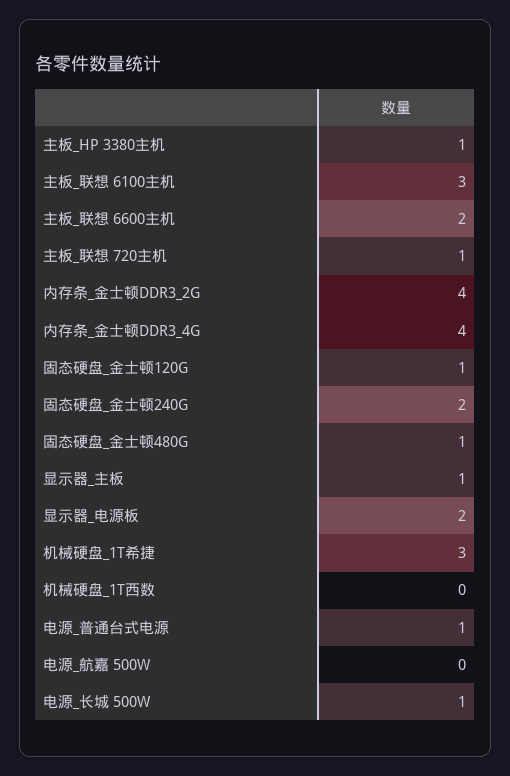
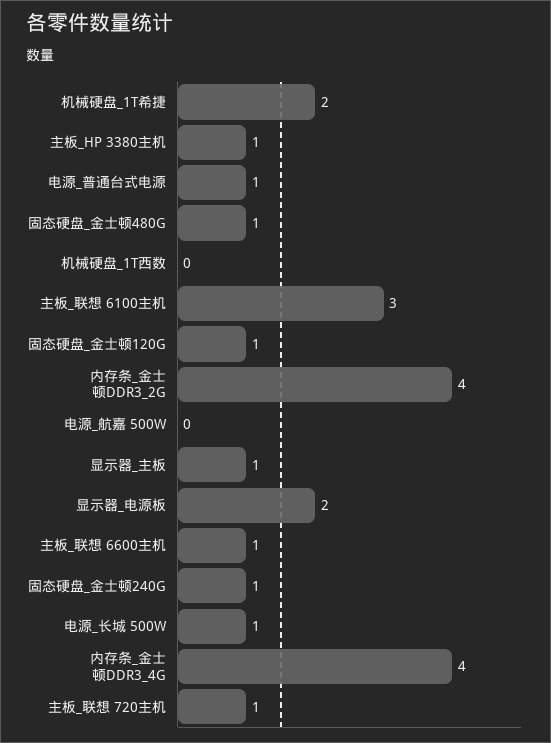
主板_联想 6600主机: 2 -> 1
固态硬盘_金士顿240G: 2 -> 1
机械硬盘_1T希捷: 3 -> 2

